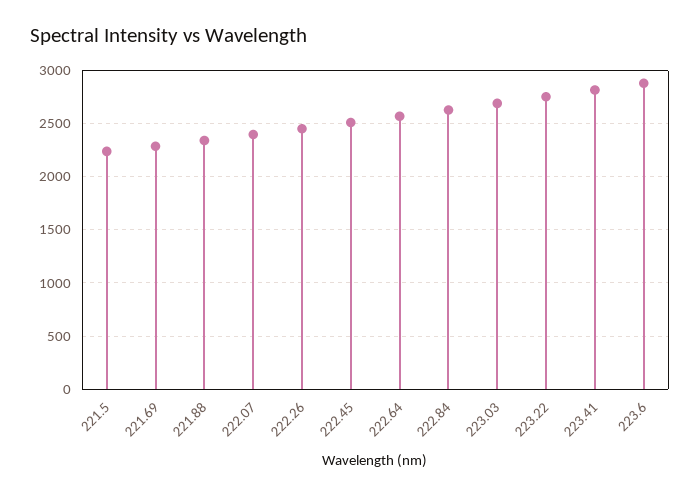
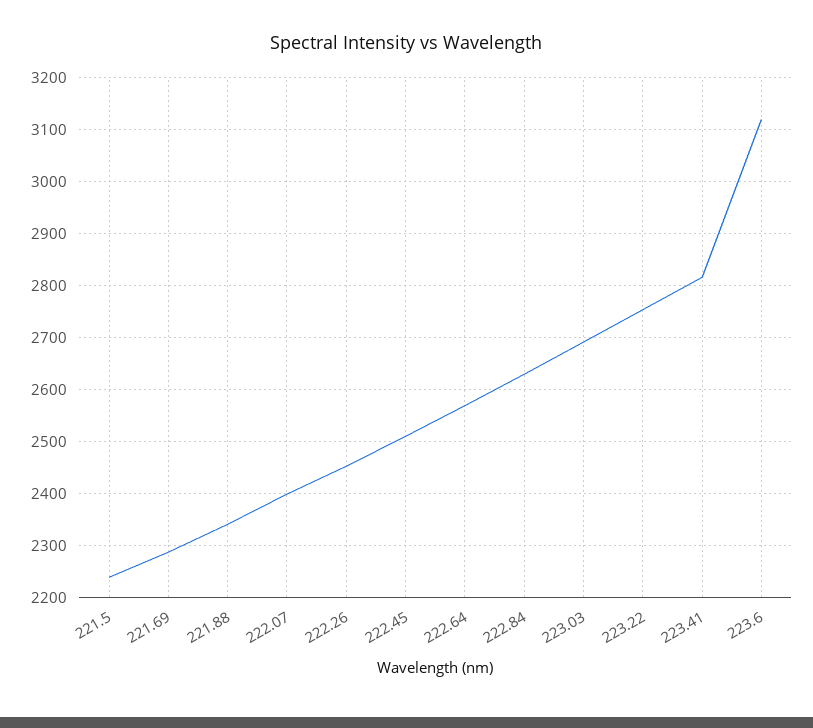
223.6: 2900 -> 3120

